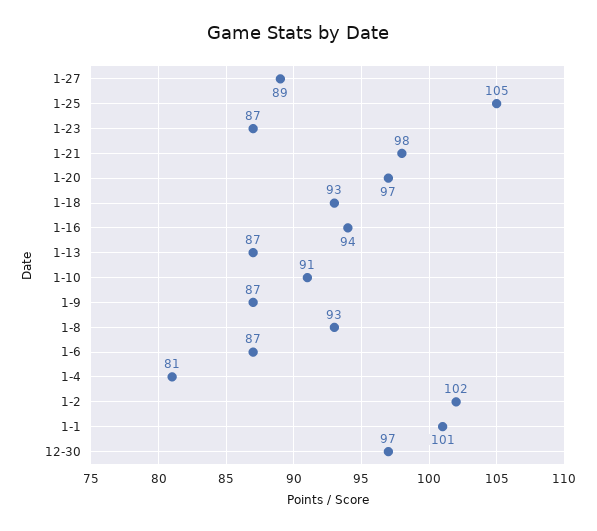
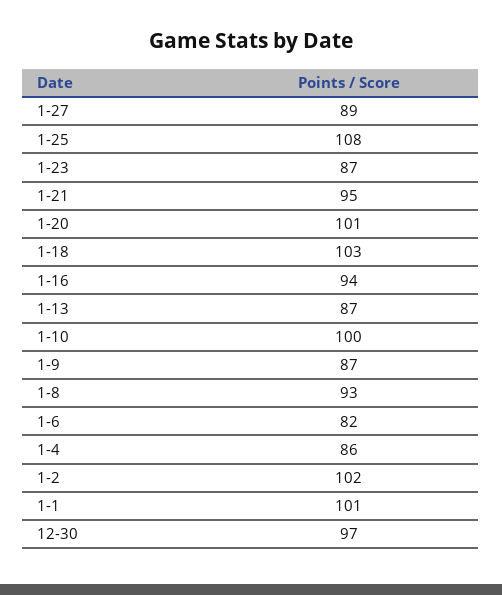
1-25: 105 -> 108
1-21: 98 -> 95
1-20: 97 -> 101
1-18: 93 -> 103
1-10: 91 -> 100
1-6: 87 -> 82
1-4: 81 -> 86

